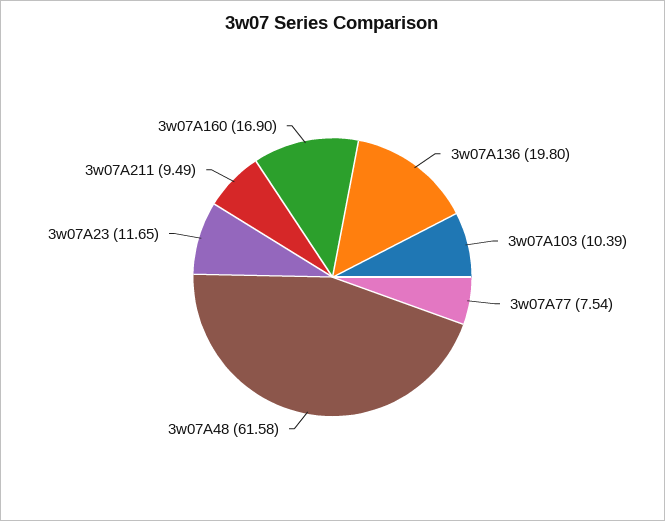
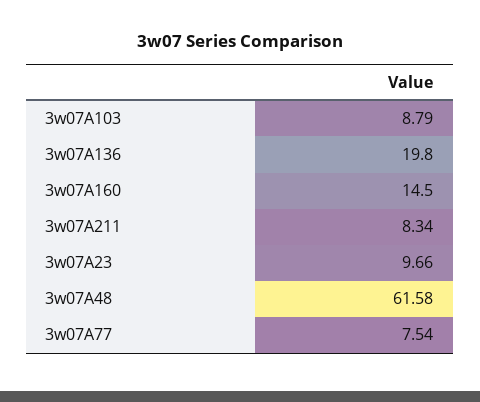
3w07A103: 10.39 -> 8.79
3w07A23: 11.65 -> 9.66
3w07A211: 9.49 -> 8.34
3w07A160: 16.9 -> 14.5

